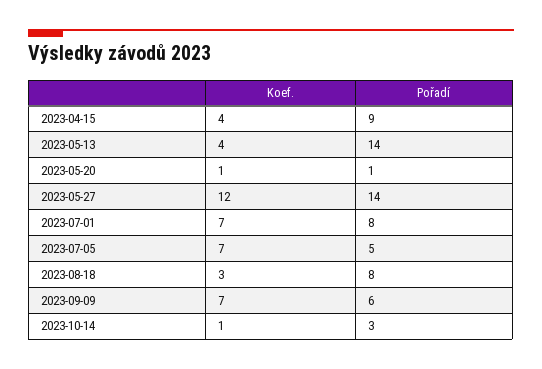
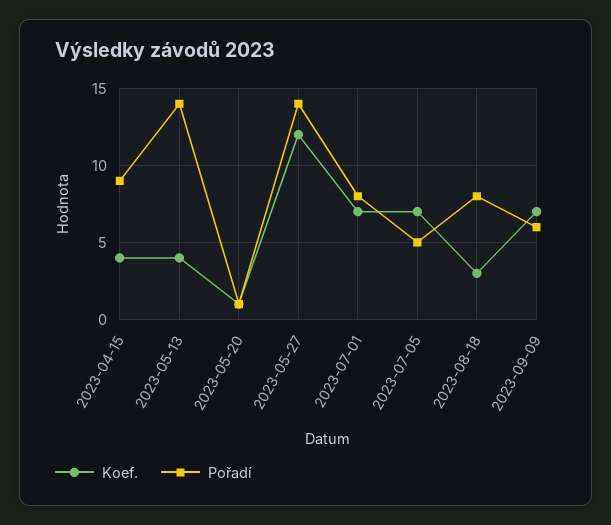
Koef., 2023-10-14: 1 -> none
Pořadí, 2023-10-14: 3 -> none

